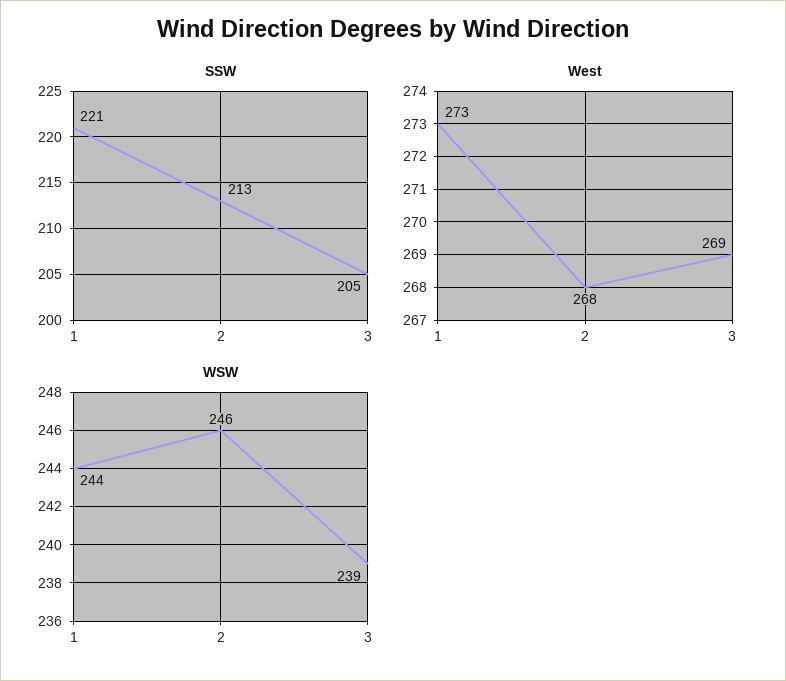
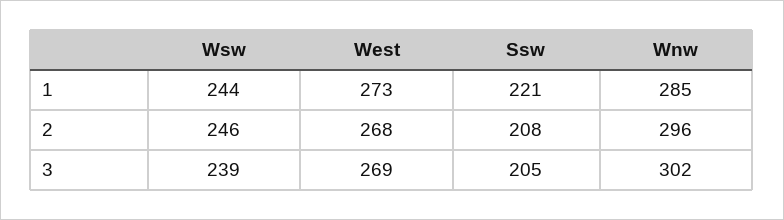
SSW, 2: 213 -> 208
Wnw, 1: none -> 285
Wnw, 2: none -> 296
Wnw, 3: none -> 302

